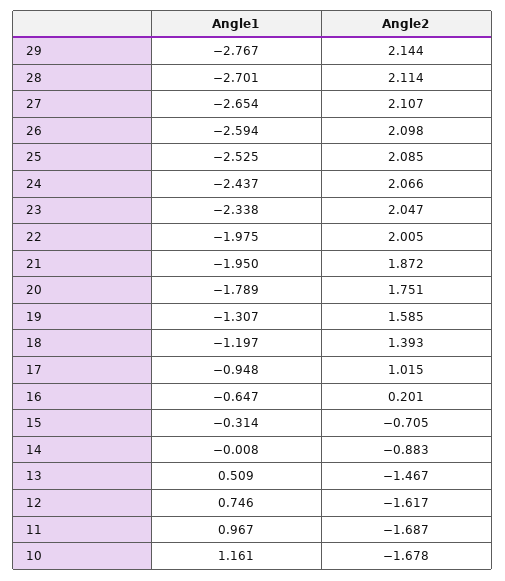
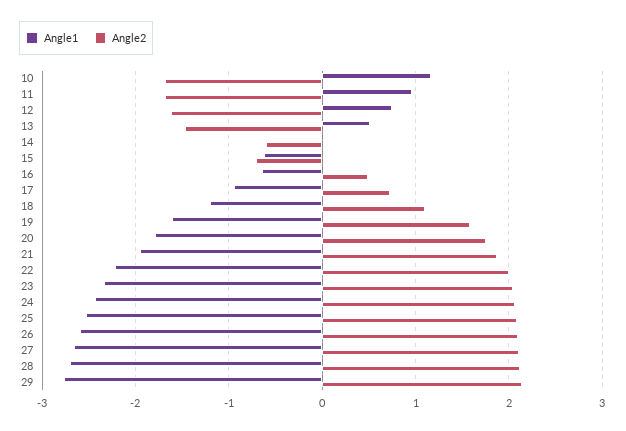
Angle1, 22: -1.975 -> -2.2
Angle1, 19: -1.307 -> -1.6
Angle2, 18: 1.393 -> 1.1
Angle2, 17: 1.015 -> 0.7
Angle2, 16: 0.201 -> 0.5
Angle1, 15: -0.314 -> -0.6
Angle2, 14: -0.883 -> -0.6

